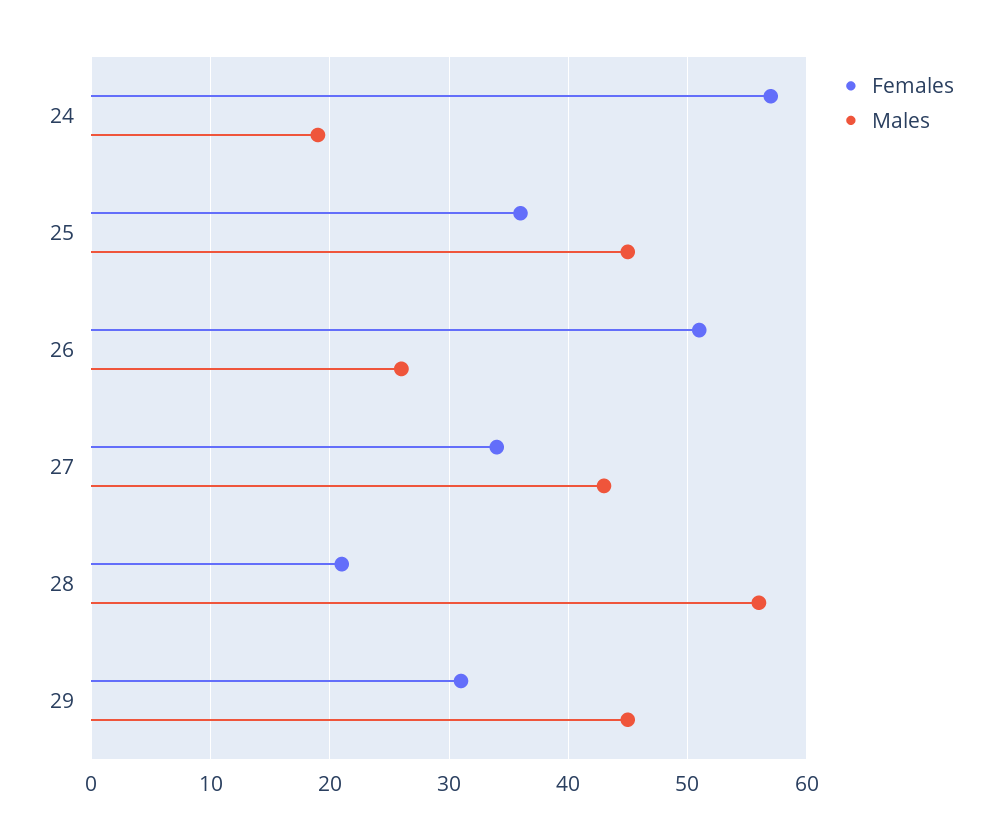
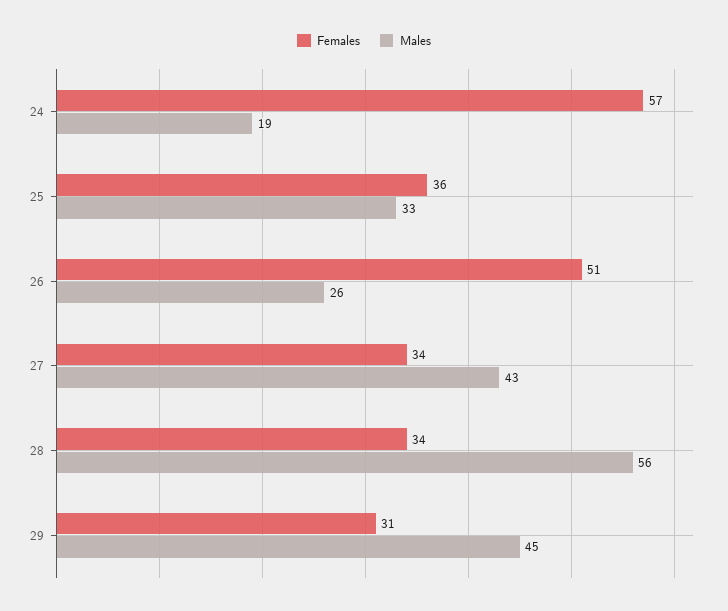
Males, 25: 45 -> 33
Females, 28: 21 -> 34

